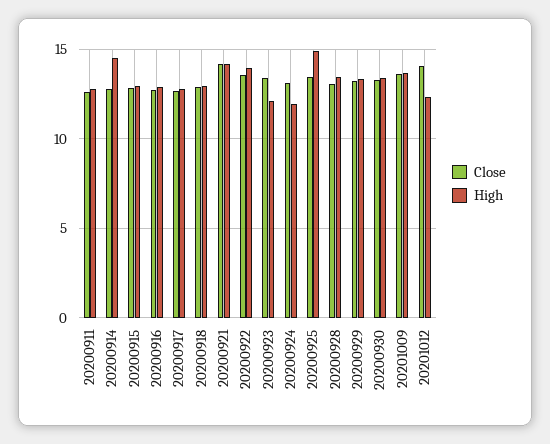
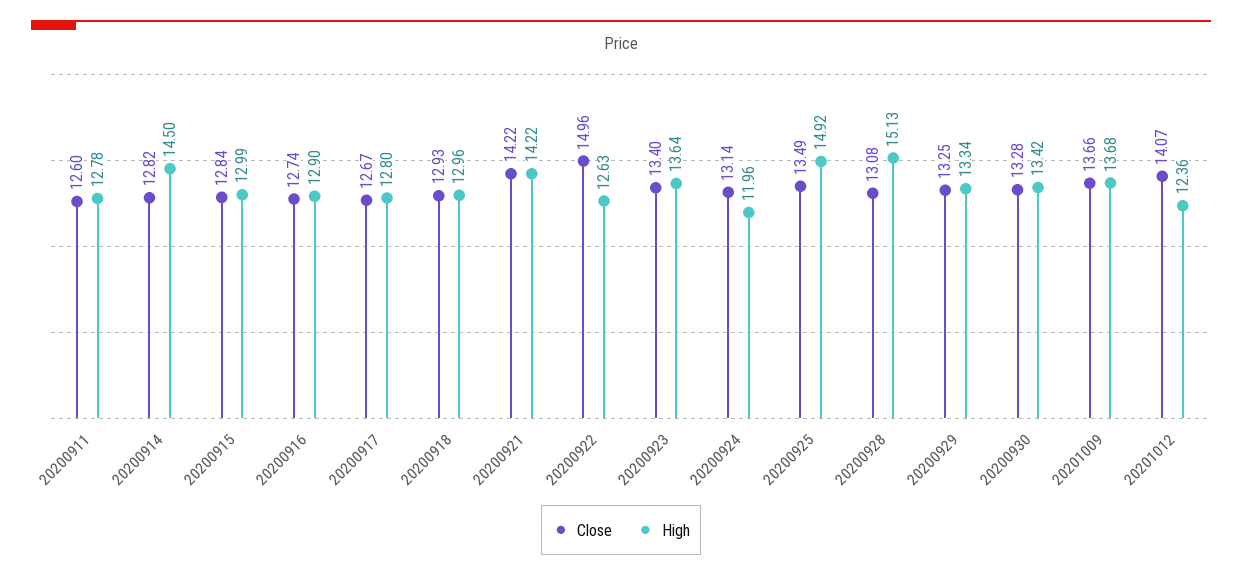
Close, 20200922: 13.5 -> 14.96
High, 20200922: 14 -> 12.63
High, 20200923: 12 -> 13.64
High, 20200928: 13.5 -> 15.13

